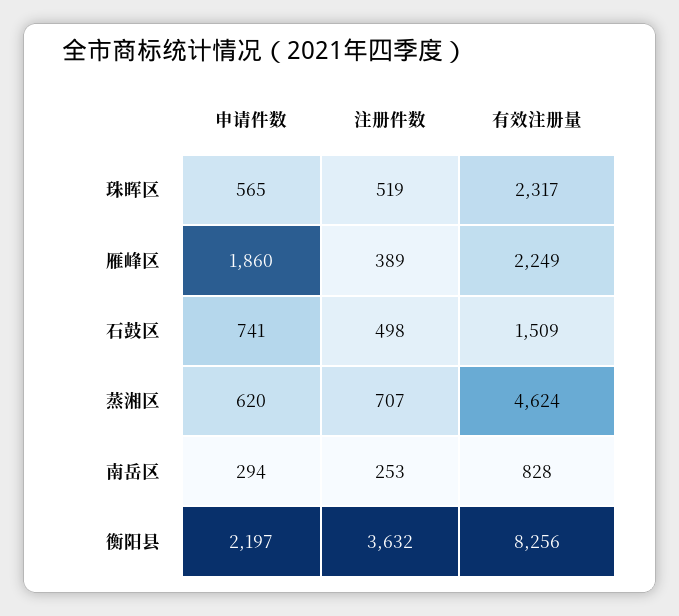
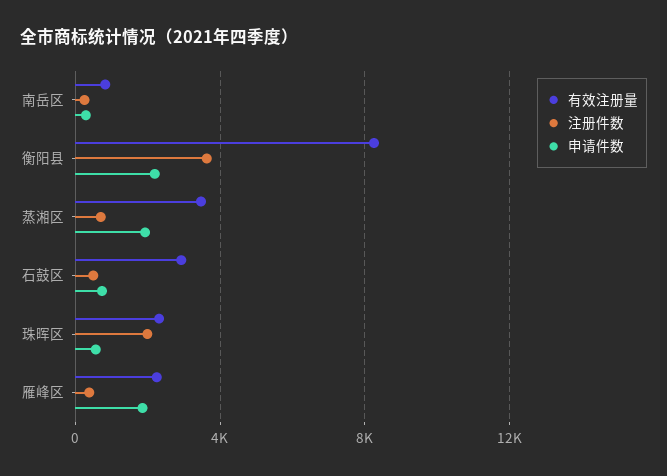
注册件数, 珠晖区: 519 -> 2000
有效注册量, 石鼓区: 1509 -> 3000
申请件数, 蒸湘区: 620 -> 2000
有效注册量, 蒸湘区: 4624 -> 3500

